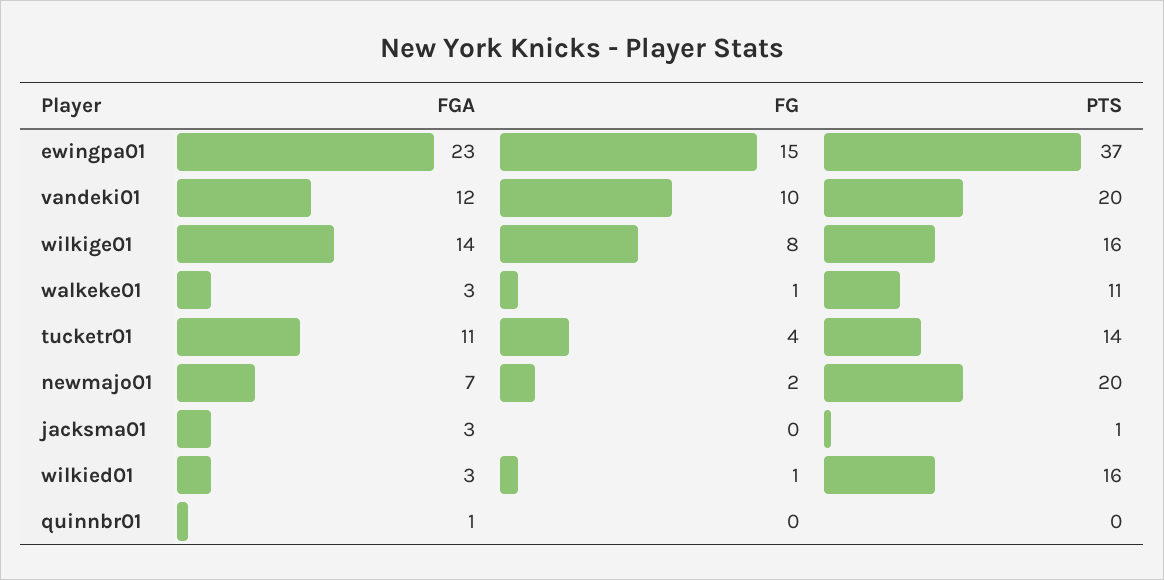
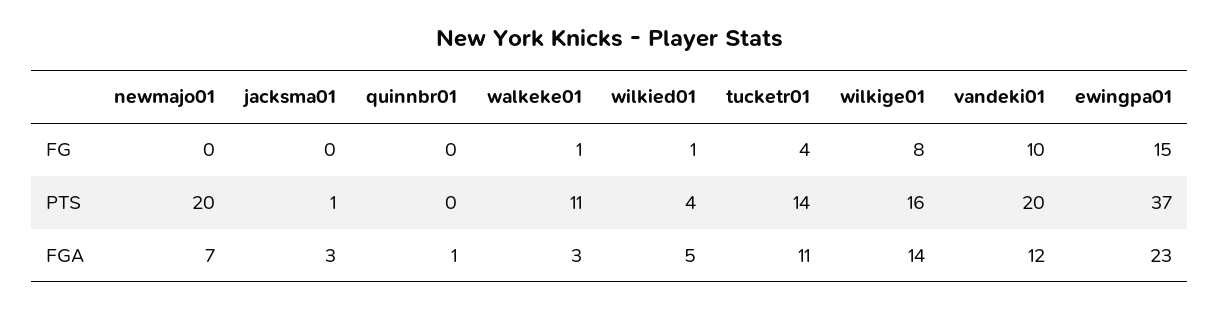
FG, newmajo01: 2 -> 0
FGA, wilkied01: 3 -> 5
PTS, wilkied01: 16 -> 4

